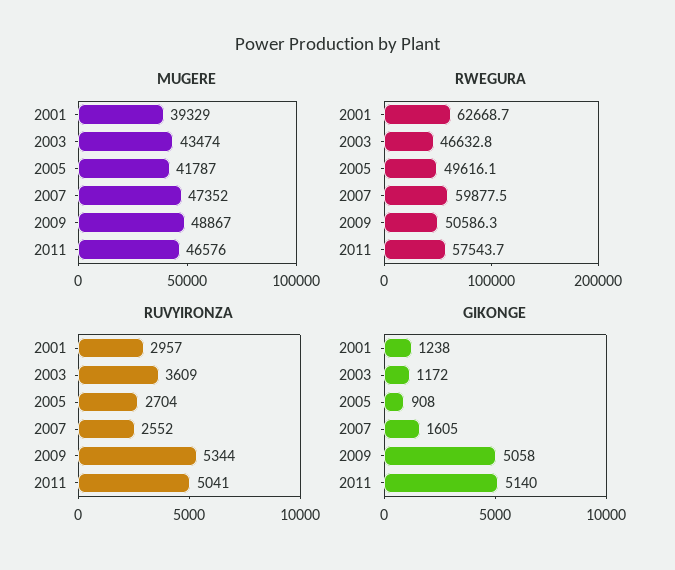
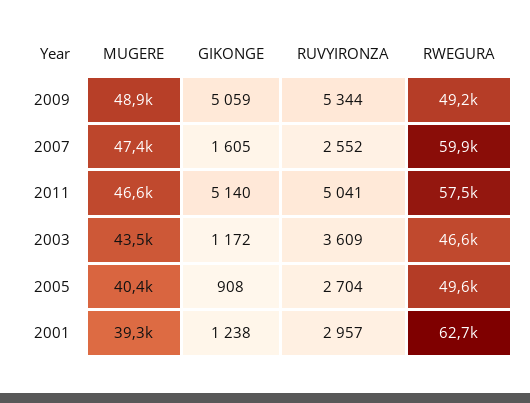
MUGERE, 2005: 41787 -> 40400
RWEGURA, 2009: 50586.3 -> 49200
GIKONGE, 2009: 5058 -> 5059

